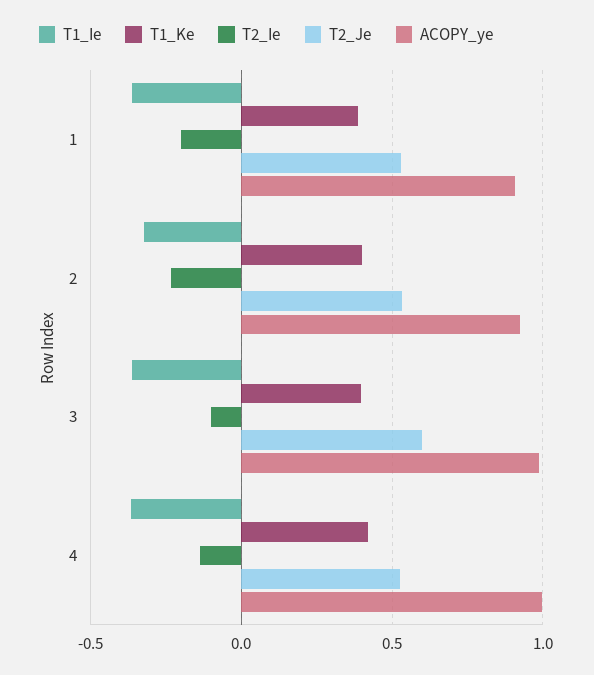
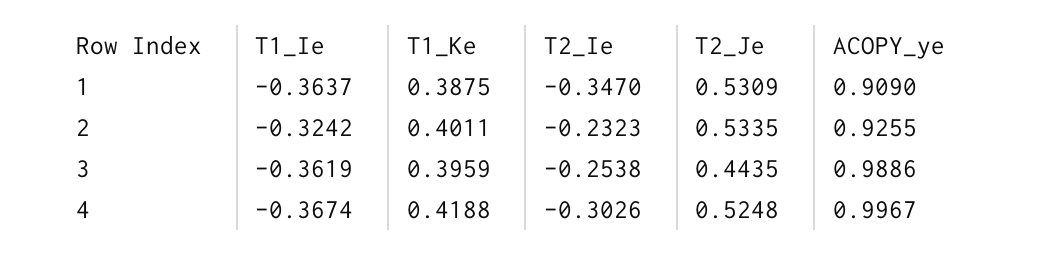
T2_Ie, 1: -0.2 -> -0.347
T2_Ie, 3: -0.1 -> -0.2538
T2_Je, 3: 0.6 -> 0.4435
T2_Ie, 4: -0.15 -> -0.3026

